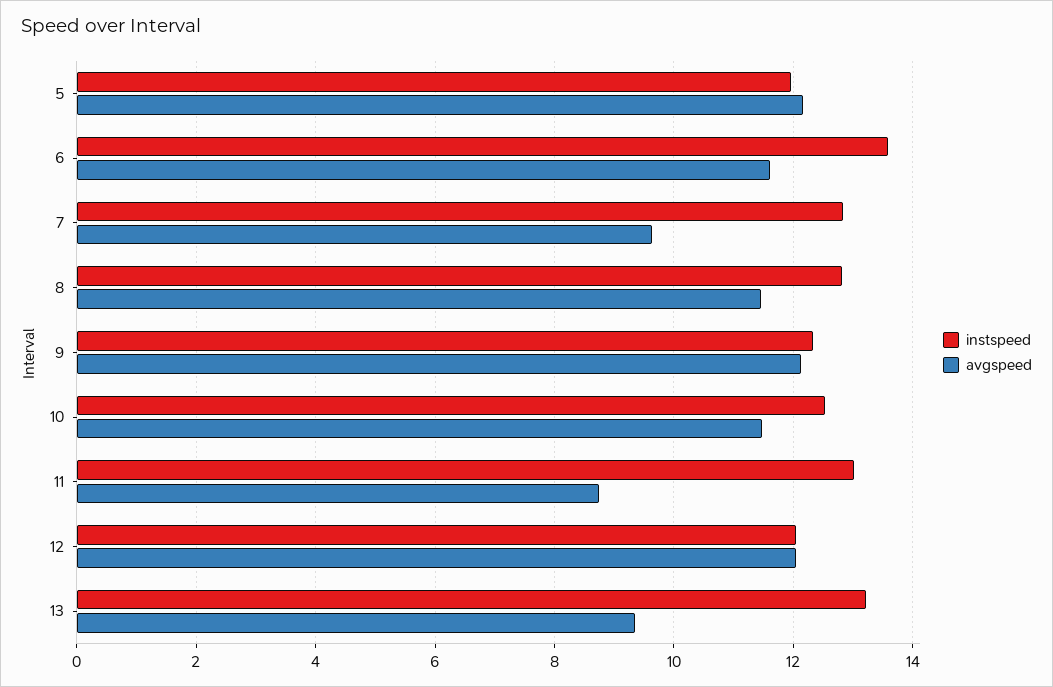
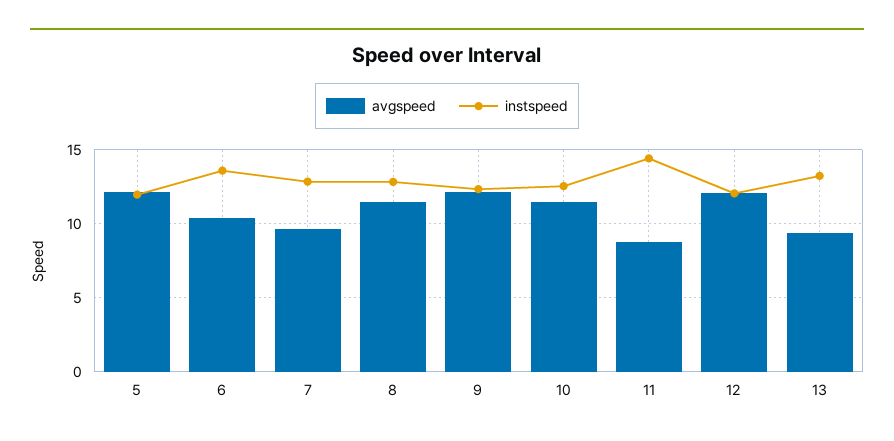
avgspeed, 6: 11.6 -> 10.5
instspeed, 11: 13 -> 14.5

